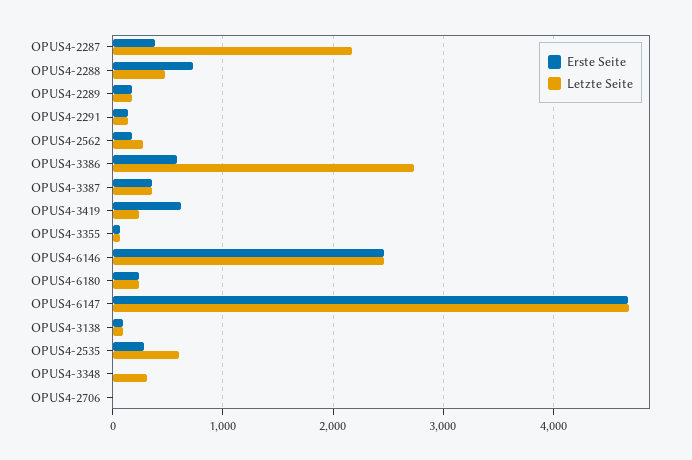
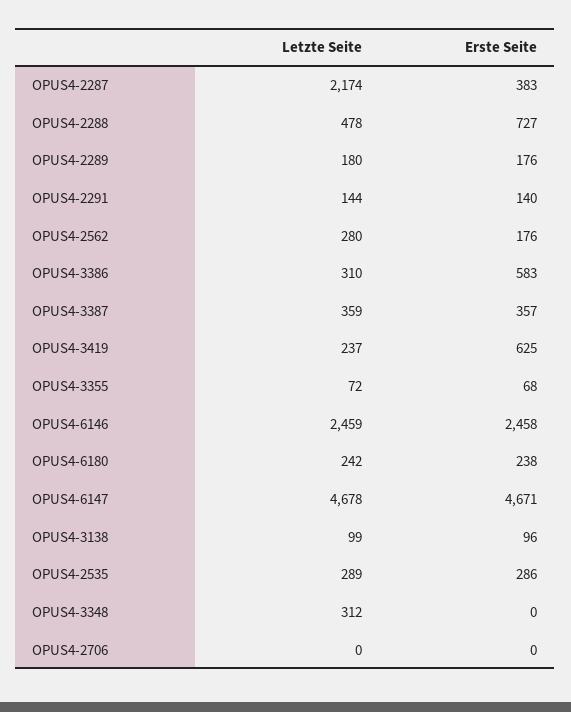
Letzte Seite, OPUS4-3386: 2700 -> 310
Letzte Seite, OPUS4-2535: 600 -> 289

